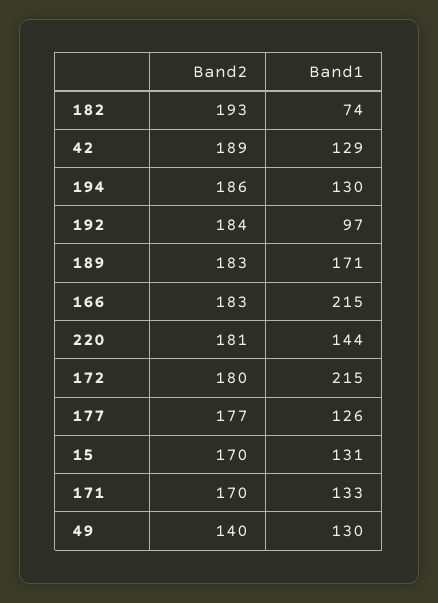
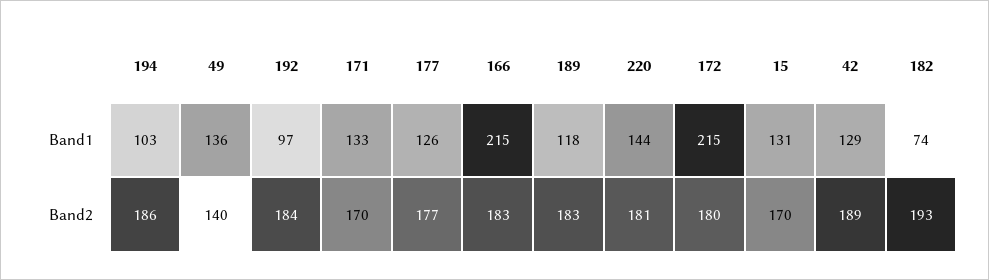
Band1, 194: 130 -> 103
Band1, 189: 171 -> 118
Band1, 49: 130 -> 136

